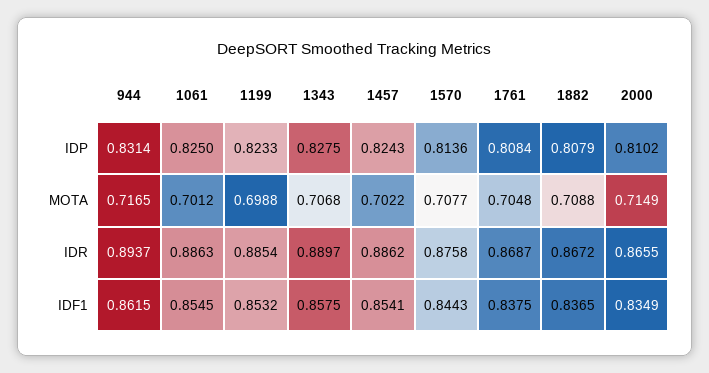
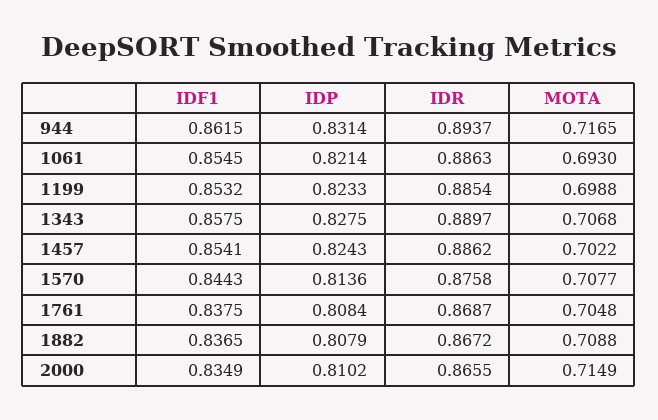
1061, IDP: 0.825 -> 0.8214
1061, MOTA: 0.7012 -> 0.693

